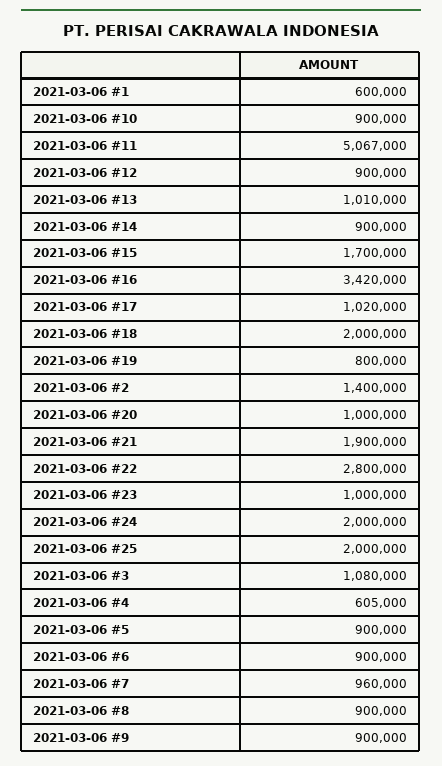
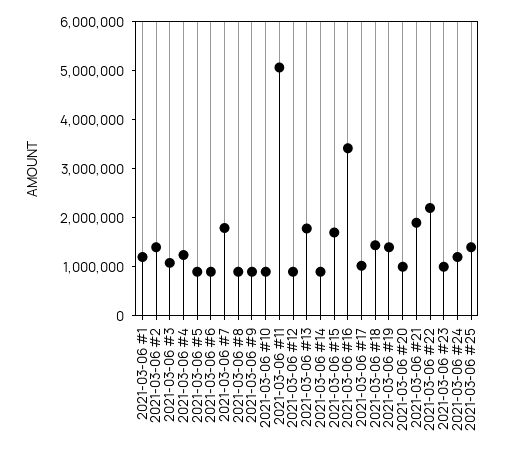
2021-03-06 #1: 600000 -> 1200000
2021-03-06 #13: 1010000 -> 1800000
2021-03-06 #18: 2000000 -> 1400000
2021-03-06 #19: 800000 -> 1400000
2021-03-06 #22: 2800000 -> 2200000
2021-03-06 #24: 2000000 -> 1200000
2021-03-06 #25: 2000000 -> 1400000
2021-03-06 #4: 605000 -> 1200000
2021-03-06 #7: 960000 -> 1800000

